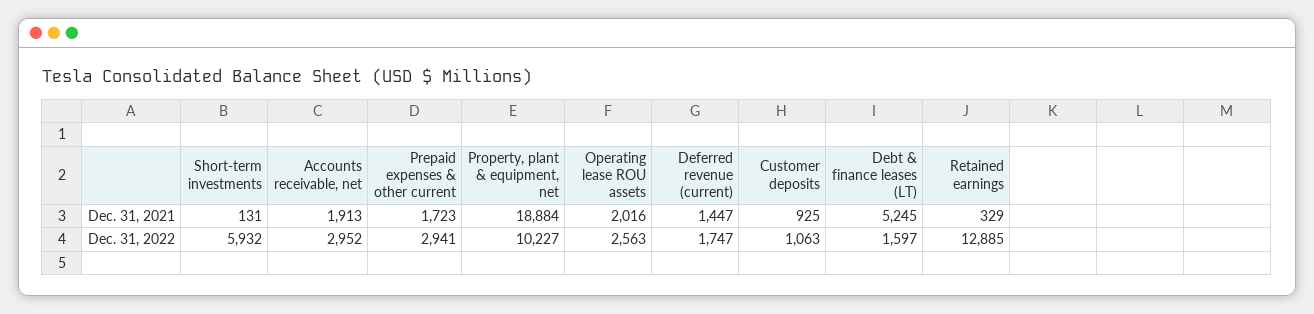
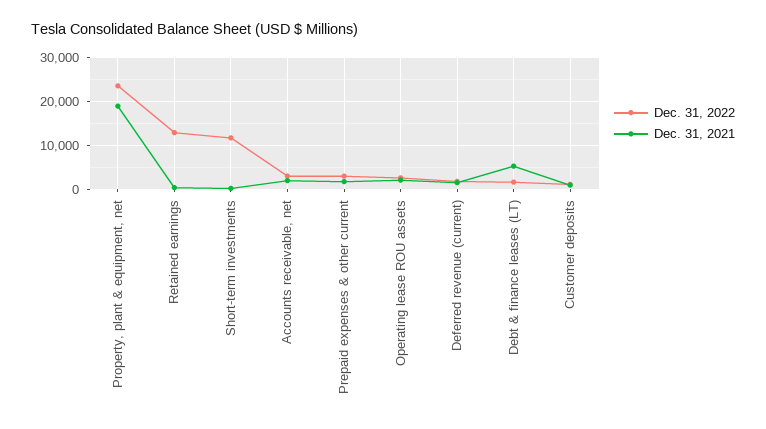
Dec. 31, 2022, Short-term investments: 5932 -> 12000
Dec. 31, 2022, Property, plant & equipment, net: 10227 -> 24000

